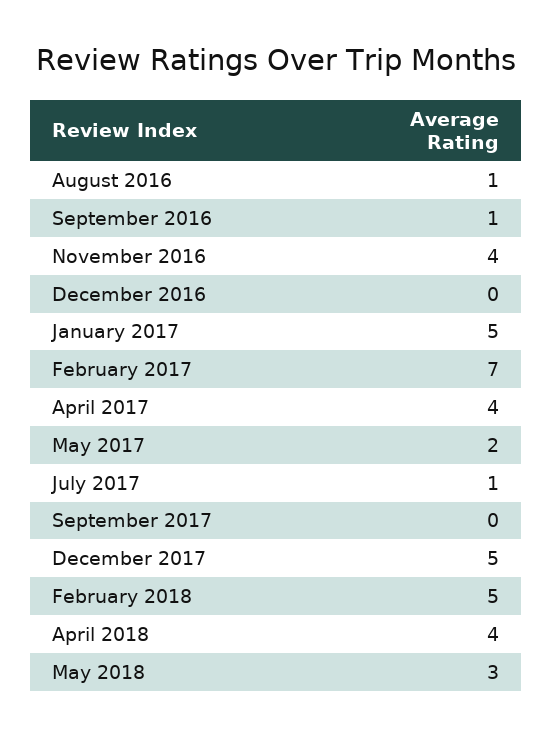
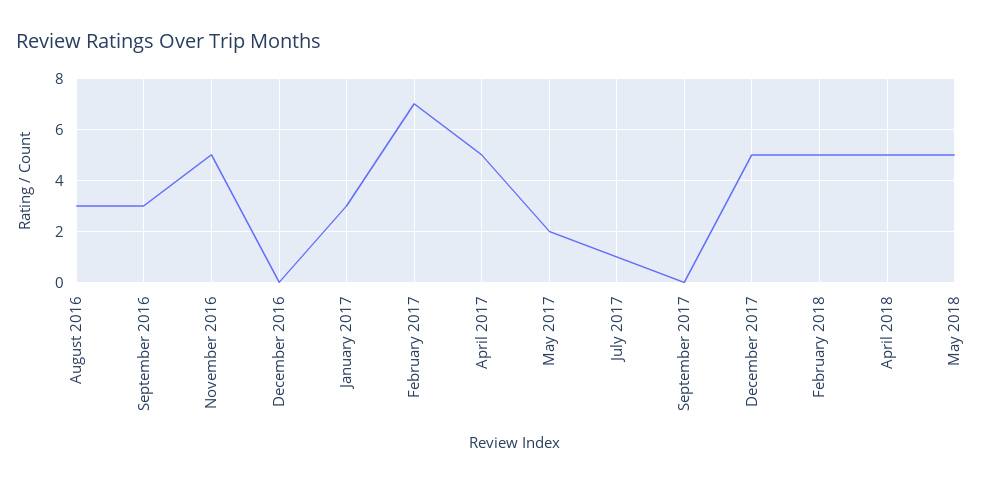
August 2016: 1 -> 3
September 2016: 1 -> 3
November 2016: 4 -> 5
January 2017: 5 -> 3
April 2017: 4 -> 5
April 2018: 4 -> 5
May 2018: 3 -> 5

